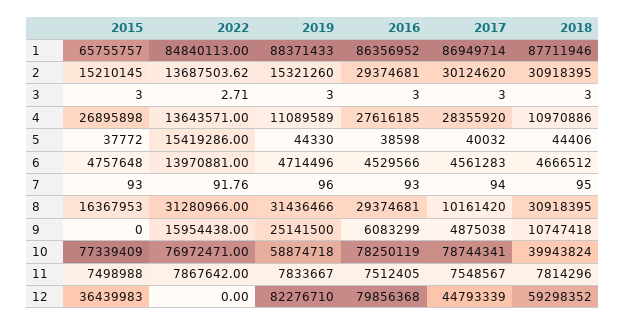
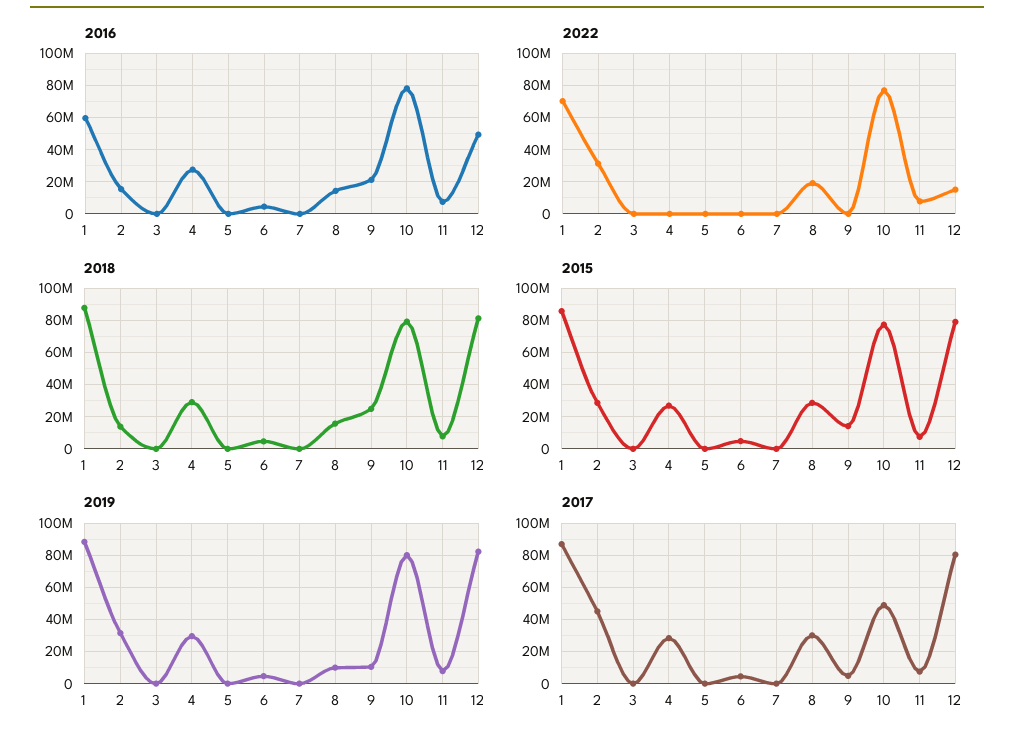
2015, 1: 65755757 -> 85000000
2022, 1: 84840113 -> 70000000
2016, 1: 86356952 -> 60000000
2015, 2: 15210145 -> 30000000
2022, 2: 13687503.62 -> 30000000
2019, 2: 15321260 -> 30000000
2016, 2: 29374681 -> 15000000
2017, 2: 30124620 -> 45000000
2018, 2: 30918395 -> 15000000
2022, 4: 13643571 -> 0
2019, 4: 11089589 -> 30000000
2018, 4: 10970886 -> 30000000
2022, 5: 15419286 -> 0
2022, 6: 13970881 -> 0
2015, 8: 16367953 -> 30000000
2022, 8: 31280966 -> 20000000
2019, 8: 31436466 -> 10000000
2016, 8: 29374681 -> 15000000
2017, 8: 10161420 -> 30000000
2018, 8: 30918395 -> 15000000
2015, 9: 0 -> 15000000
2022, 9: 15954438 -> 0
2019, 9: 25141500 -> 10000000
2016, 9: 6083299 -> 20000000
2018, 9: 10747418 -> 25000000
2019, 10: 58874718 -> 80000000
2017, 10: 78744341 -> 50000000
2018, 10: 39943824 -> 80000000
2015, 12: 36439983 -> 80000000
2022, 12: 0 -> 15000000
2016, 12: 79856368 -> 50000000
2017, 12: 44793339 -> 80000000
2018, 12: 59298352 -> 80000000

